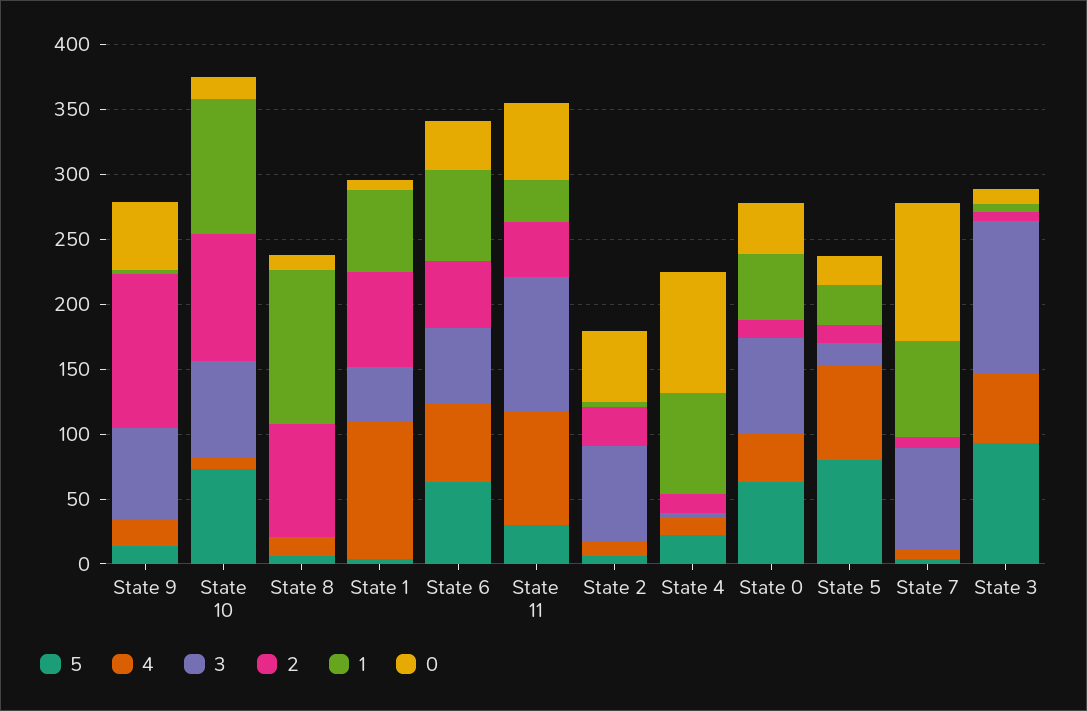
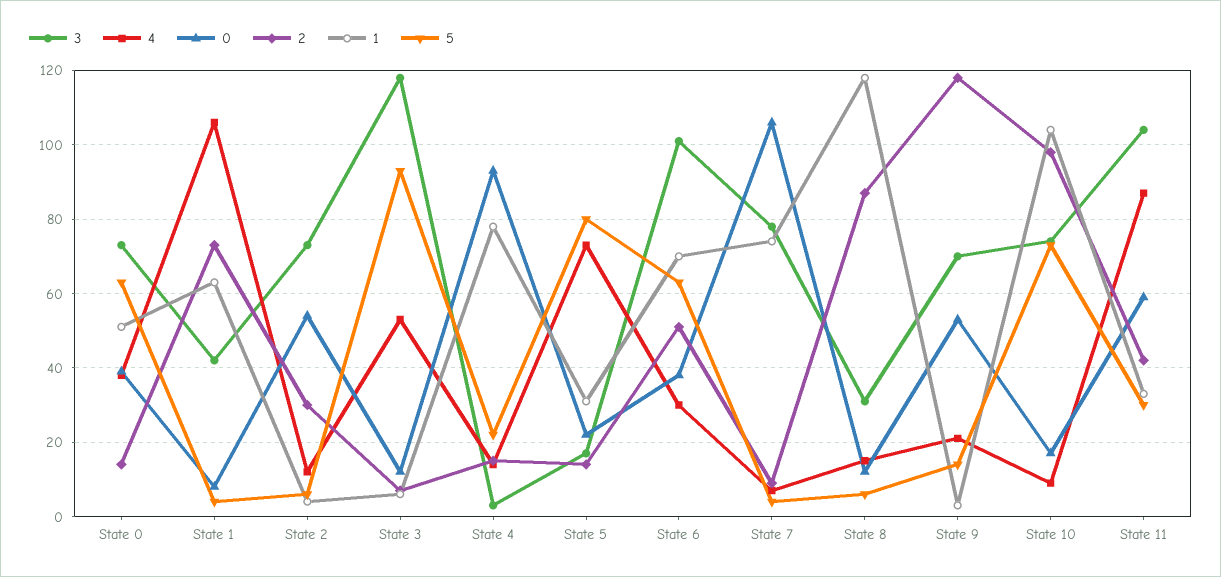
3, State 8: 0 -> 30
4, State 6: 60 -> 30
3, State 6: 60 -> 100

